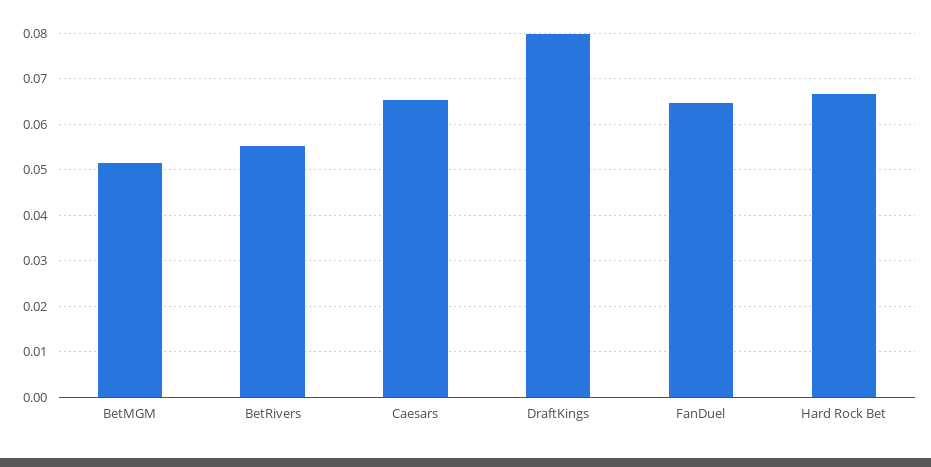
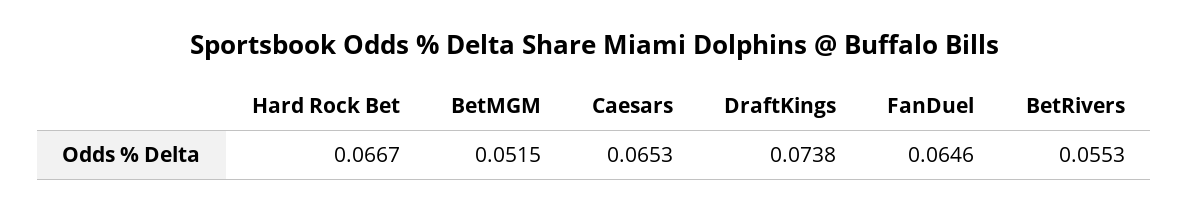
DraftKings: 0.08 -> 0.0738

